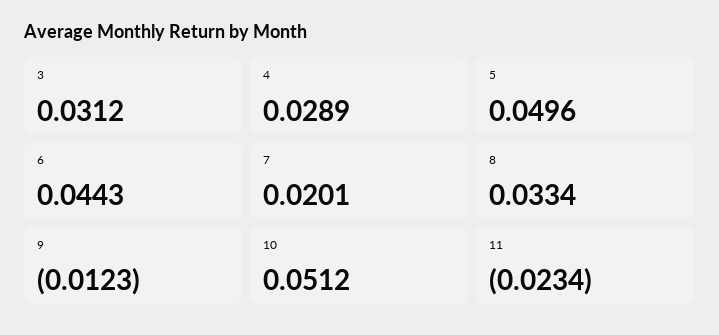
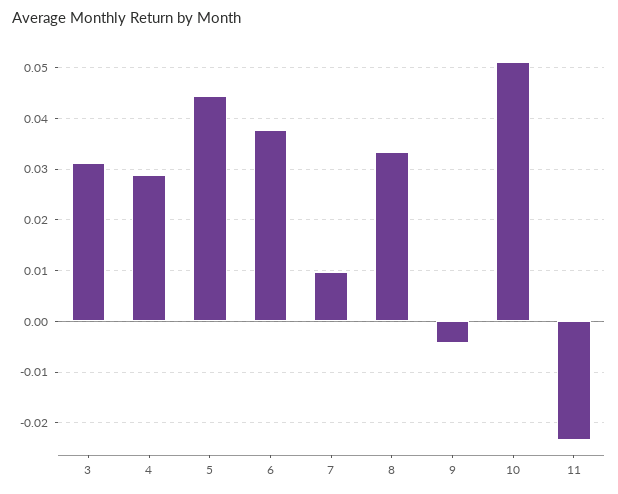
5: 0.0496 -> 0.044
6: 0.0443 -> 0.038
7: 0.0201 -> 0.01
9: -0.0123 -> -0.004

